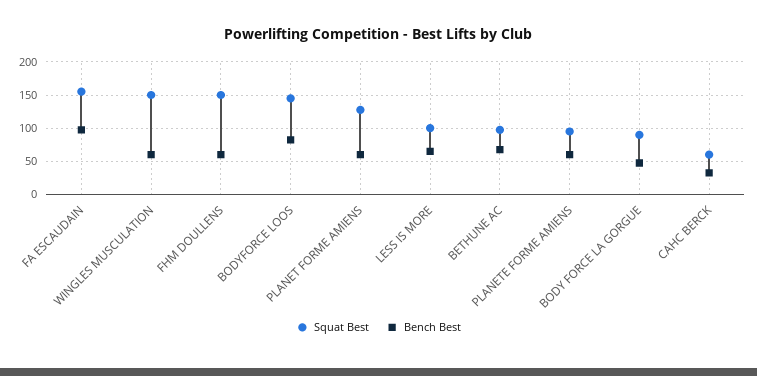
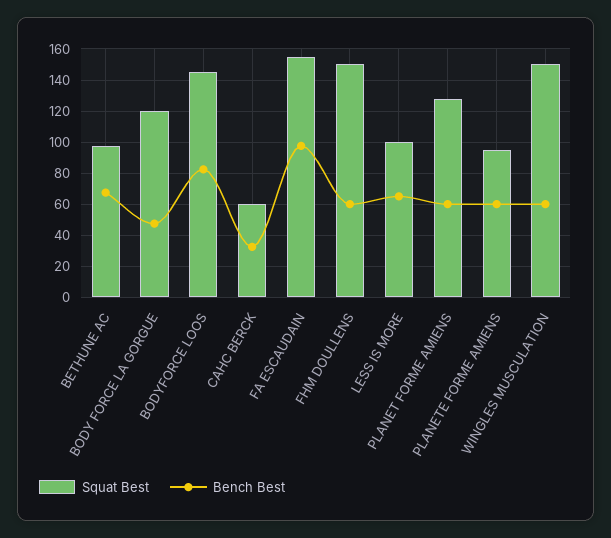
Squat Best, BODY FORCE LA GORGUE: 90 -> 120

